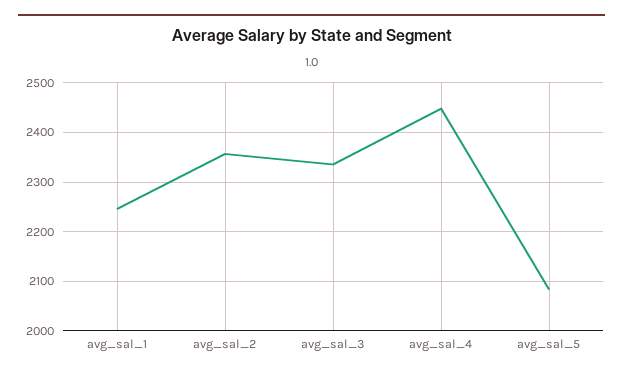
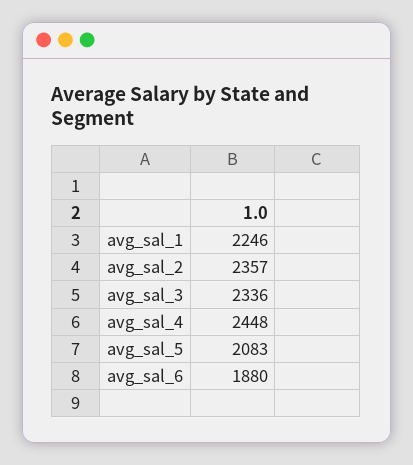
avg_sal_6: none -> 1880

